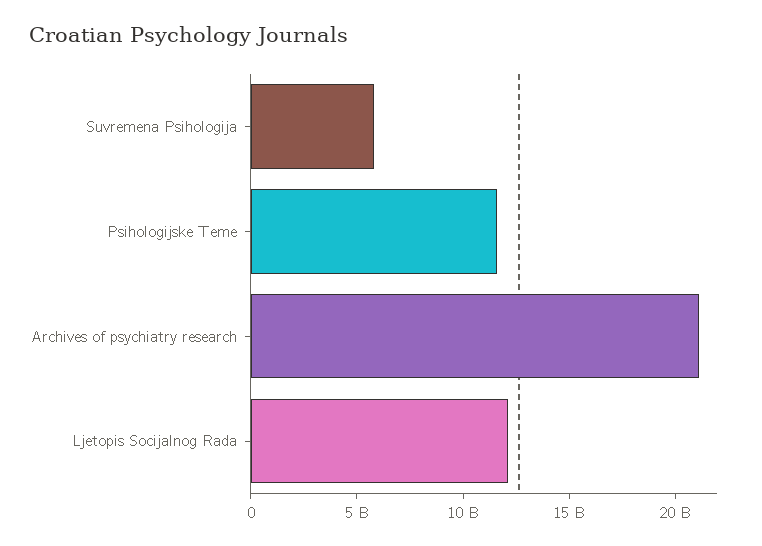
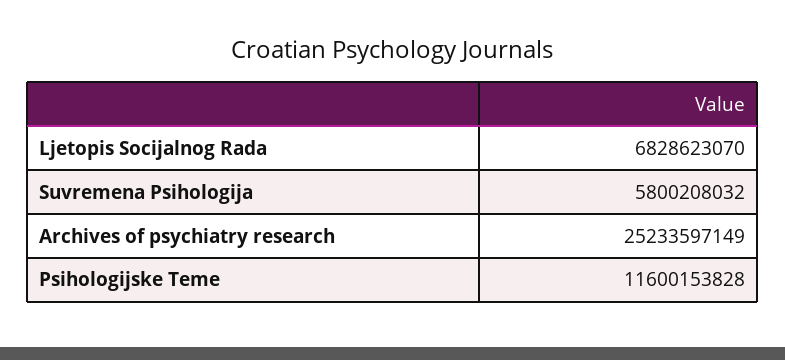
Archives of psychiatry research: 21000000000 -> 25233597149
Ljetopis Socijalnog Rada: 12000000000 -> 6828623070

